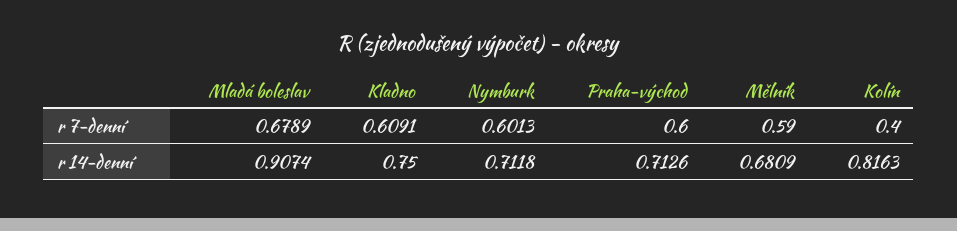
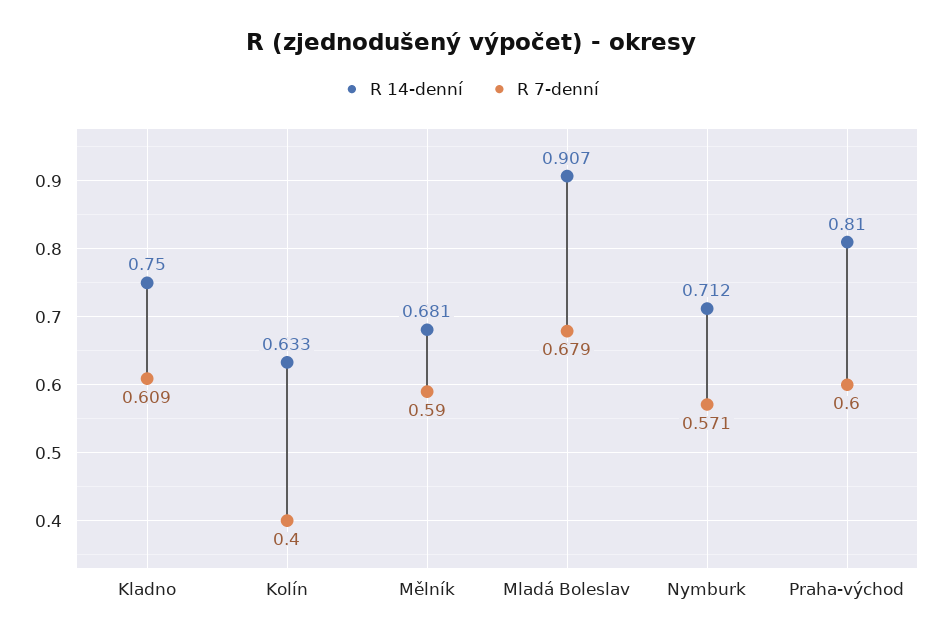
r 7-denní, Nymburk: 0.6013 -> 0.571
r 14-denní, Praha-východ: 0.7126 -> 0.81
r 14-denní, Kolín: 0.8163 -> 0.633

